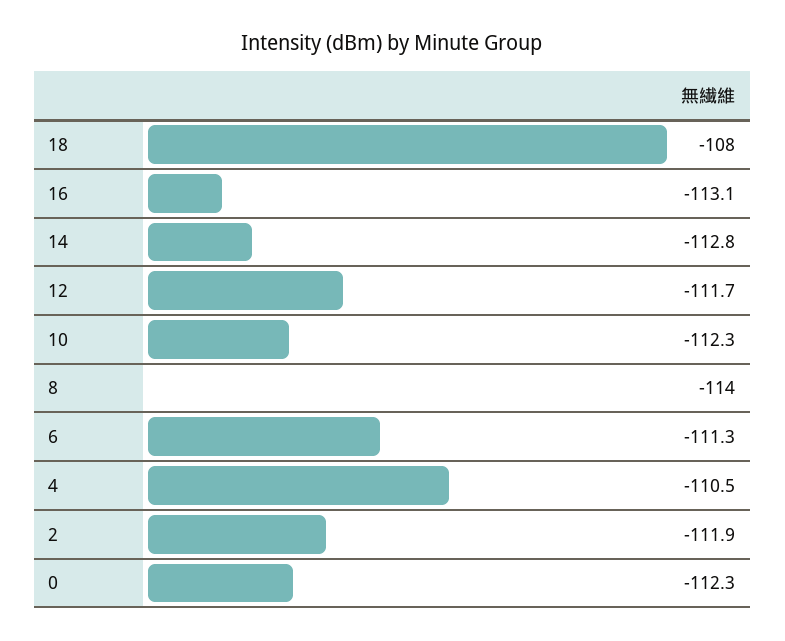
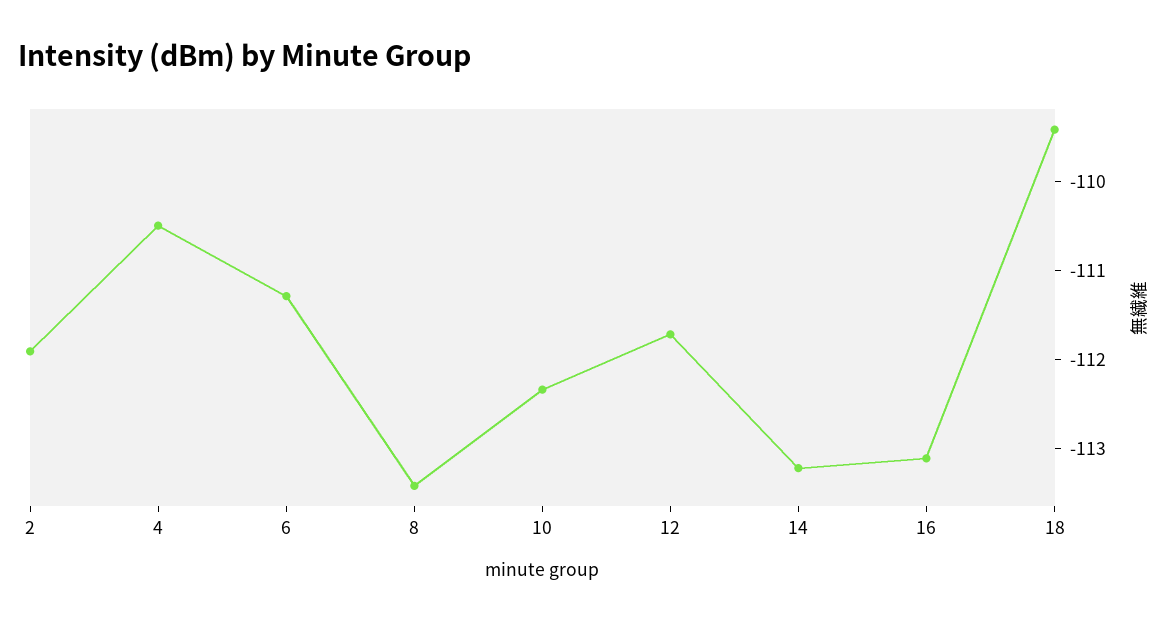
18: -108 -> -109.4
14: -112.8 -> -113.2
8: -114 -> -113.4
0: -112.3 -> none

